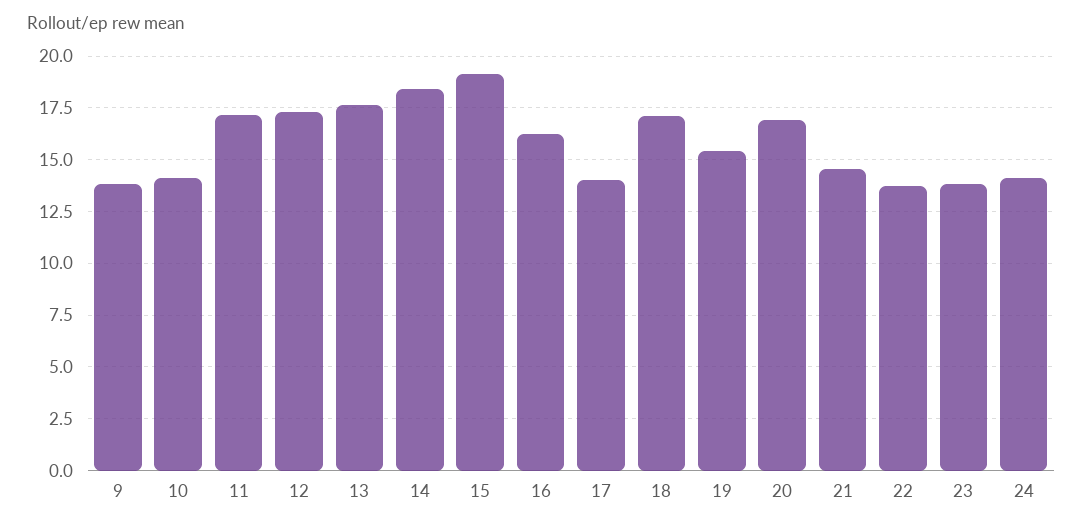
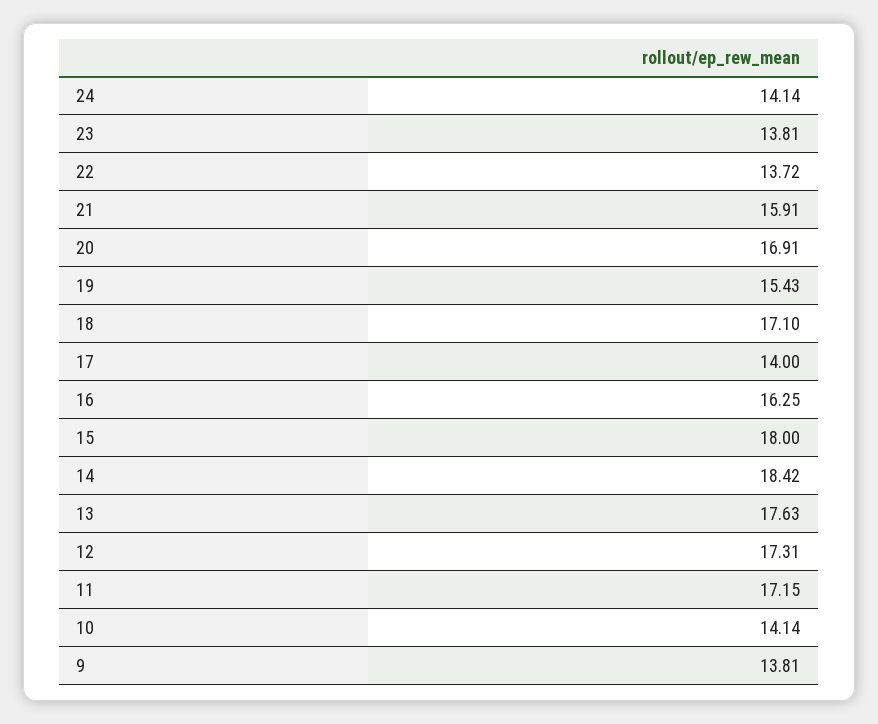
15: 19 -> 18
21: 14.5 -> 15.91

